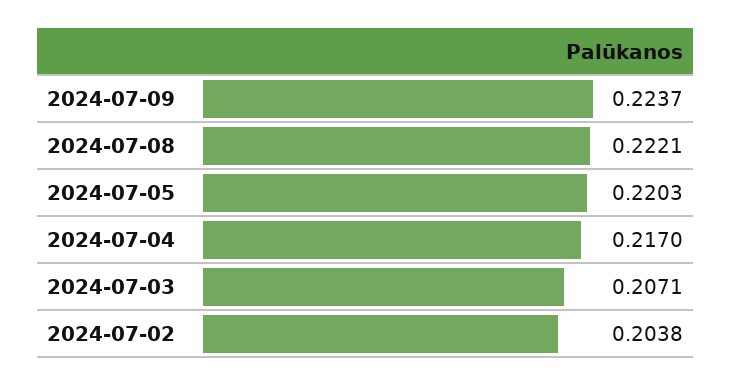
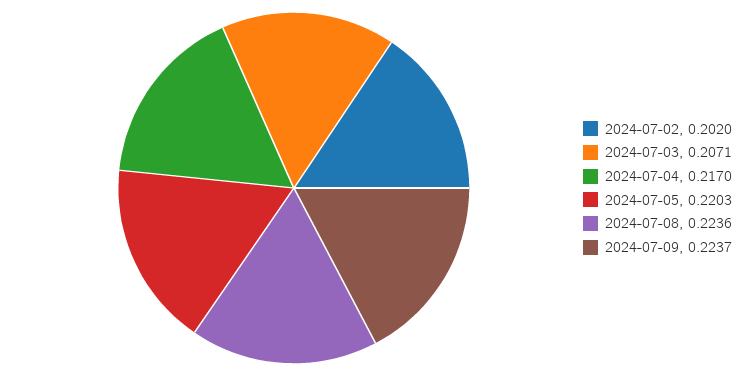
2024-07-08: 0.2221 -> 0.2236
2024-07-02: 0.2038 -> 0.202

